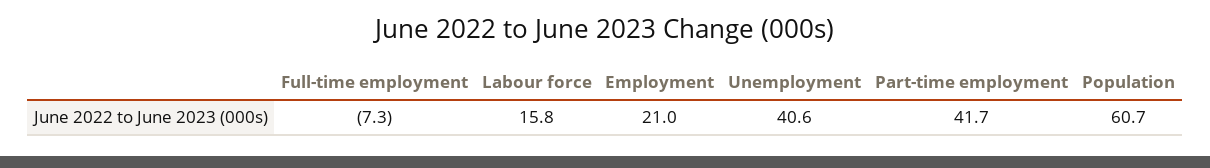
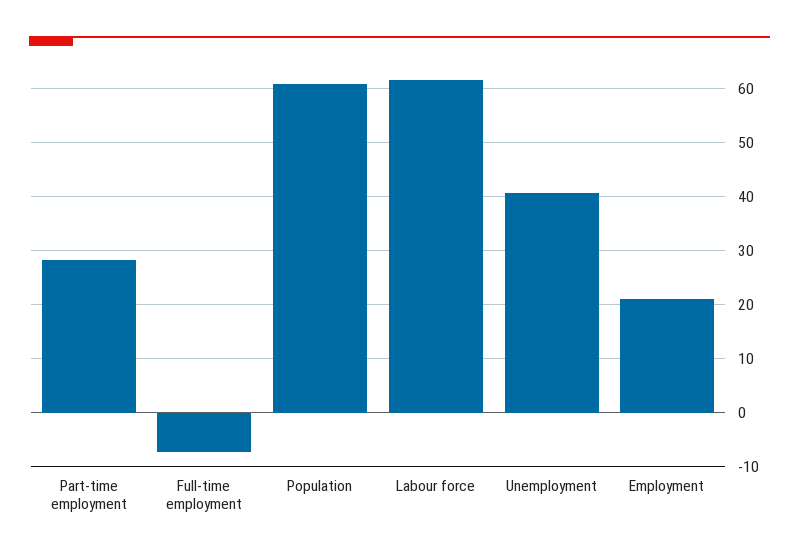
Labour force: 15.8 -> 62
Part-time employment: 41.7 -> 28

